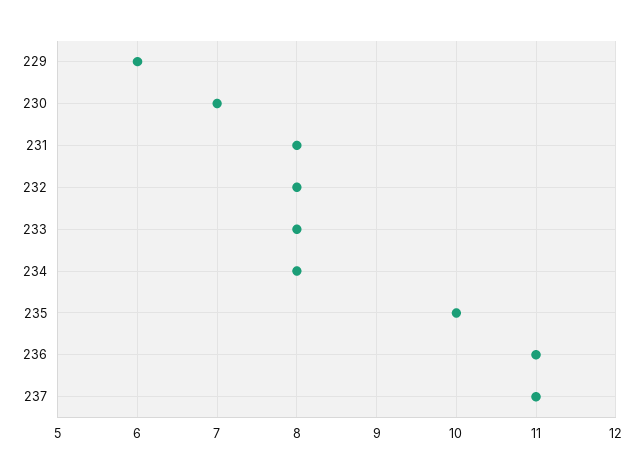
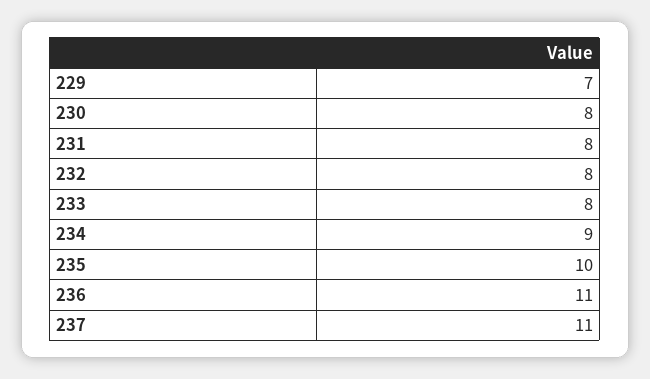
229: 6 -> 7
230: 7 -> 8
234: 8 -> 9

